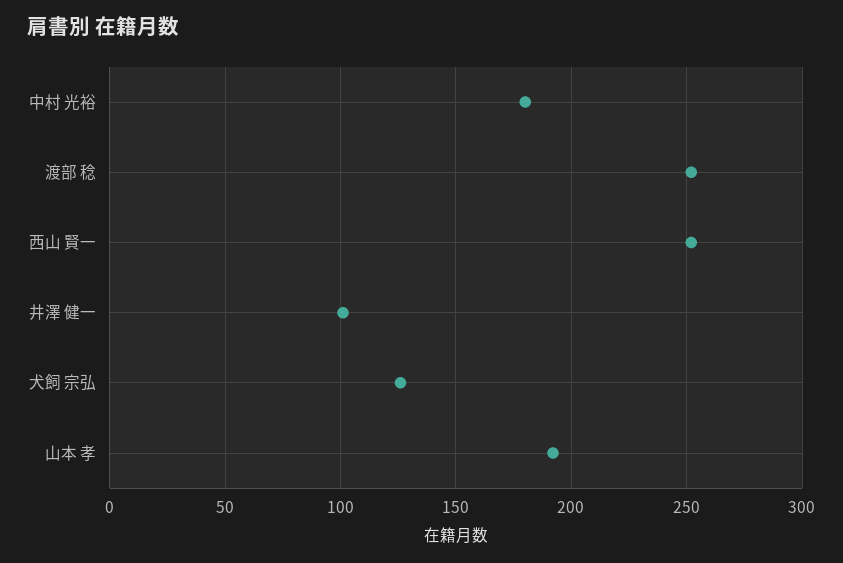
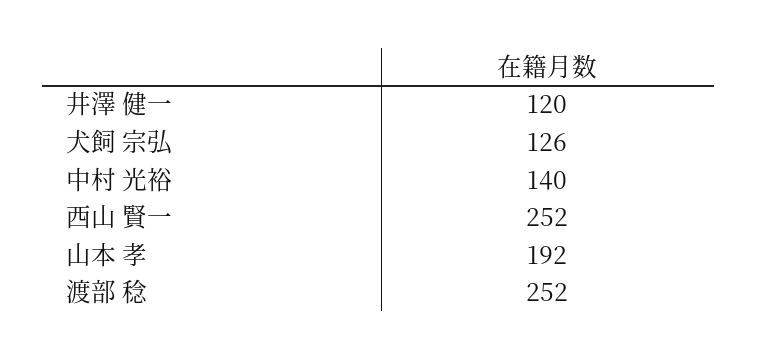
中村 光裕: 180 -> 140
井澤 健一: 100 -> 120

